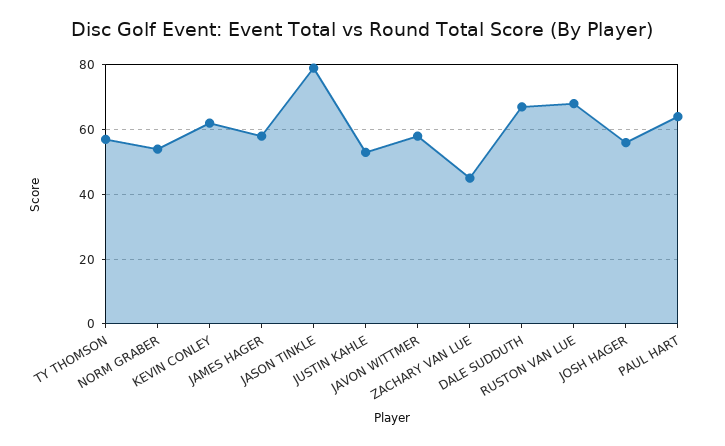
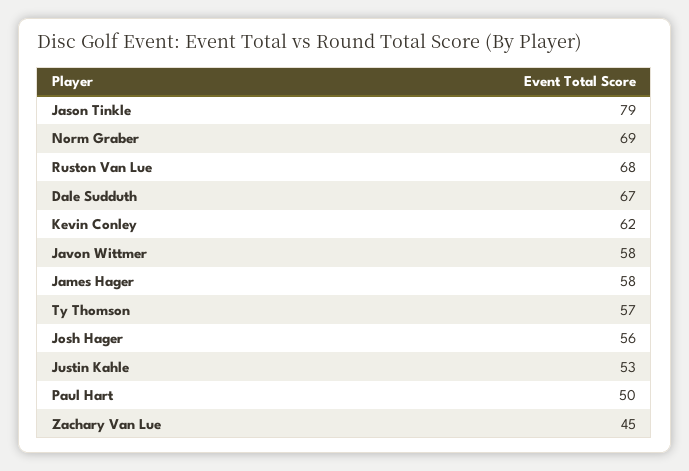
NORM GRABER: 55 -> 69
PAUL HART: 65 -> 50

